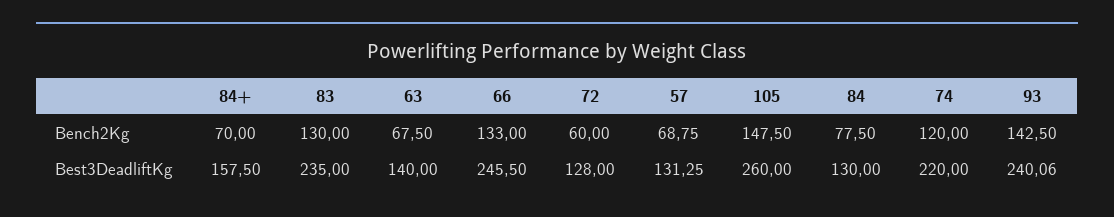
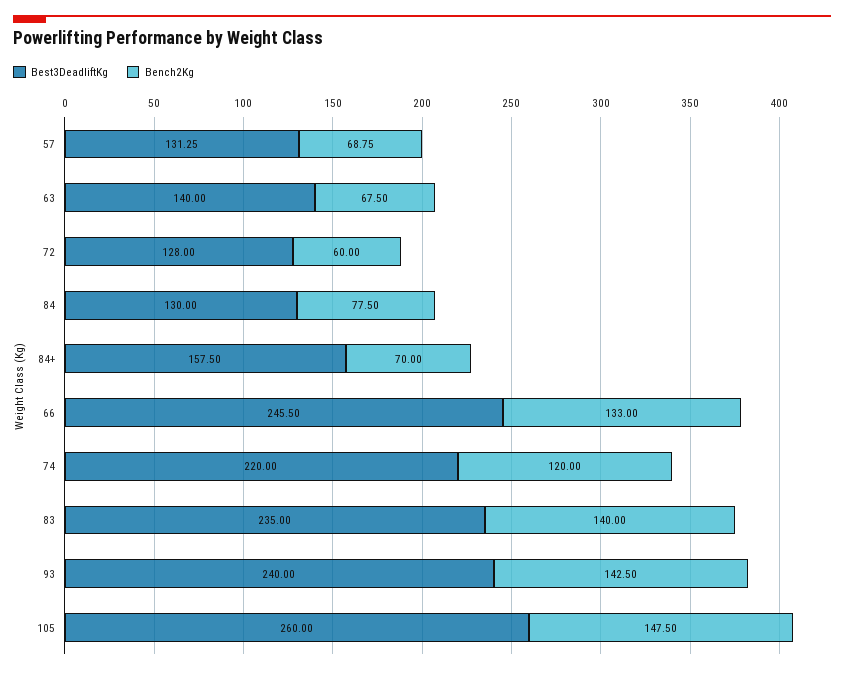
Bench2Kg, 83: 130 -> 140
Best3DeadliftKg, 93: 240.06 -> 240

